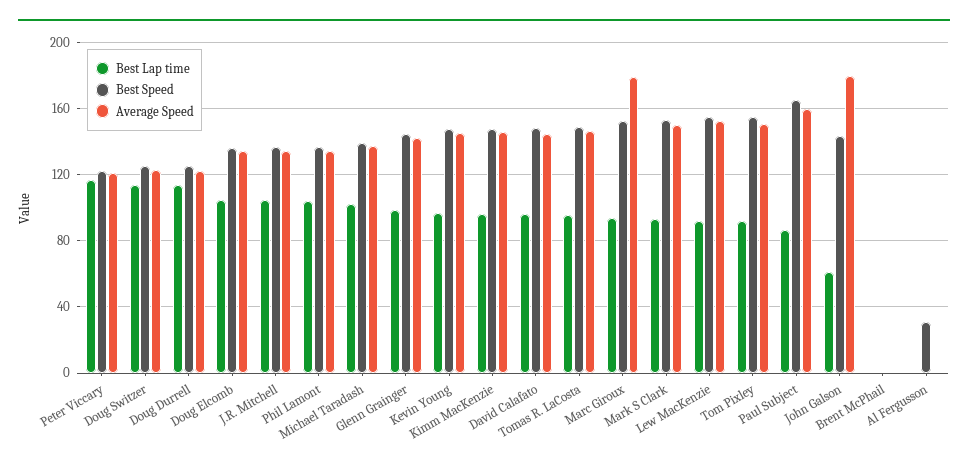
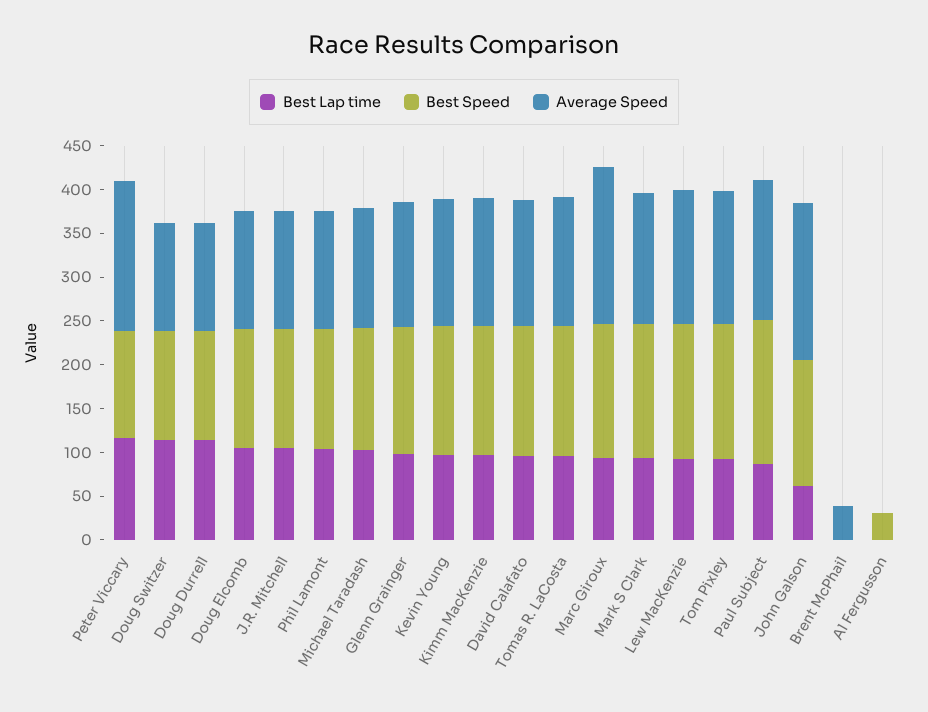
Average Speed, Peter Viccary: 120 -> 170
Average Speed, Brent McPhail: 0 -> 40

